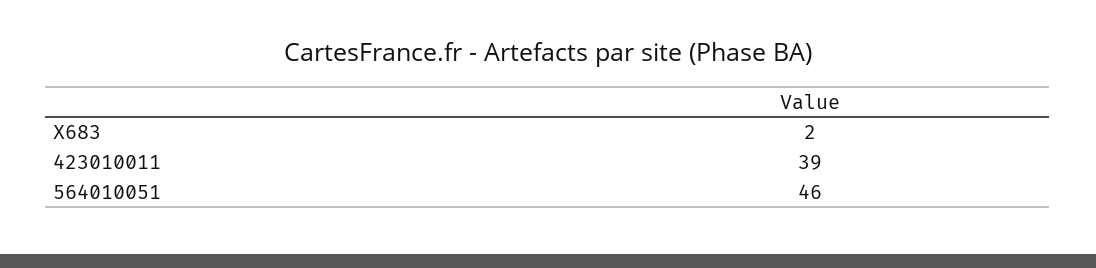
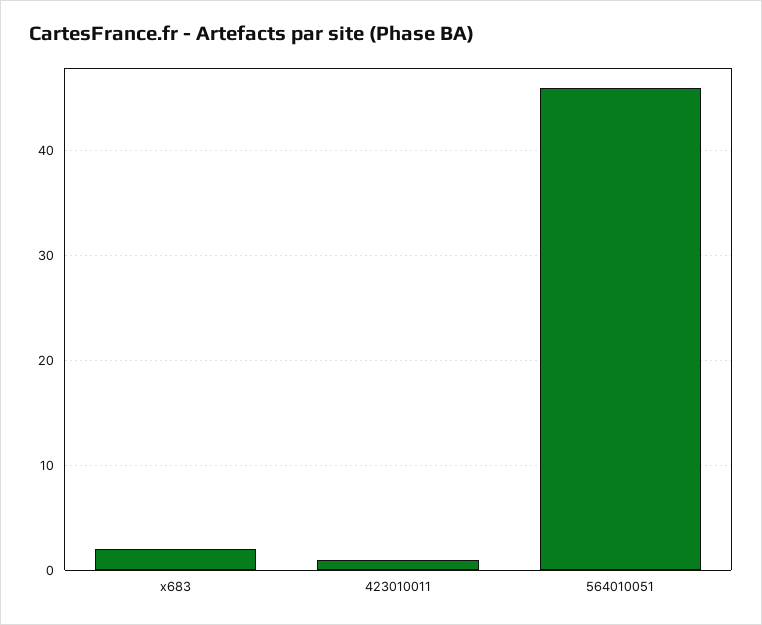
423010011: 39 -> 1

